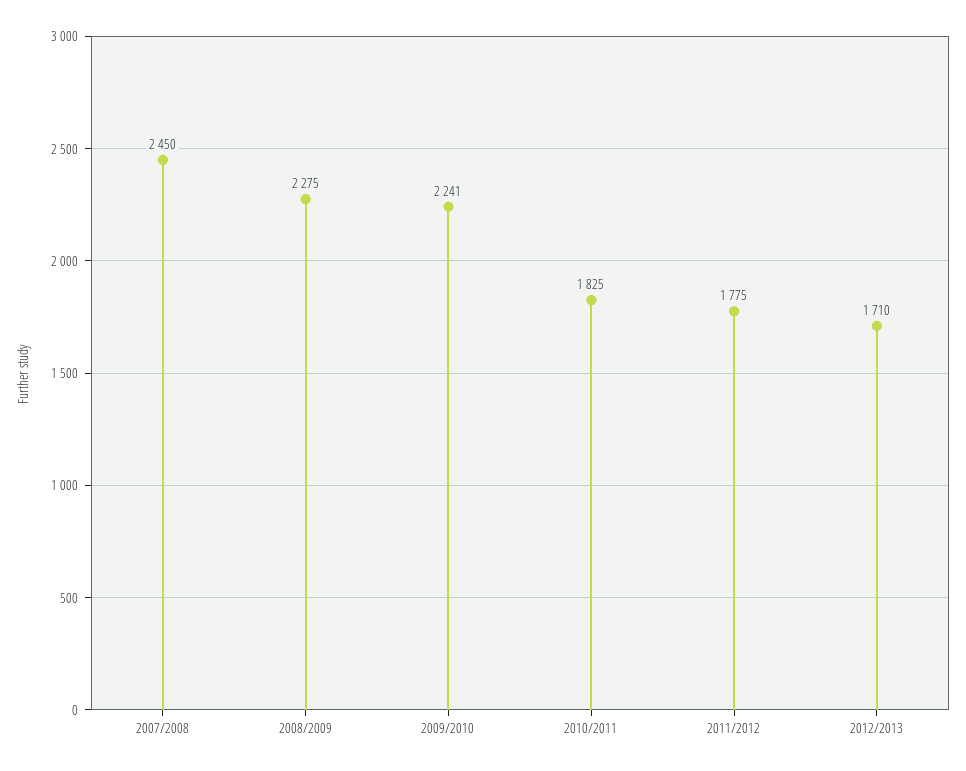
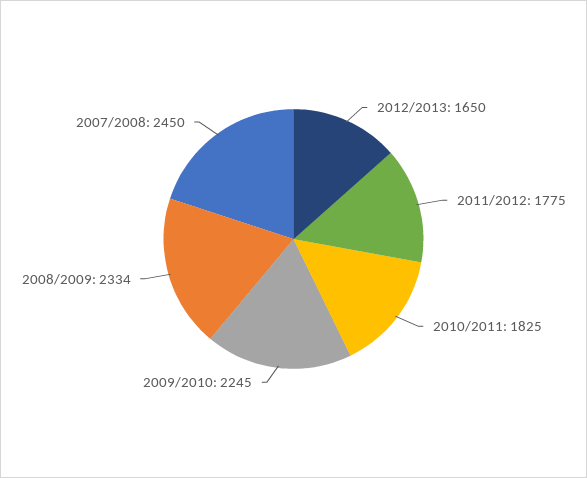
2008/2009: 2275 -> 2334
2009/2010: 2241 -> 2245
2012/2013: 1710 -> 1650

